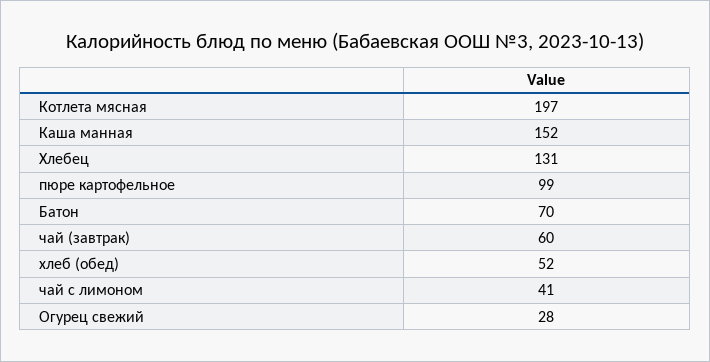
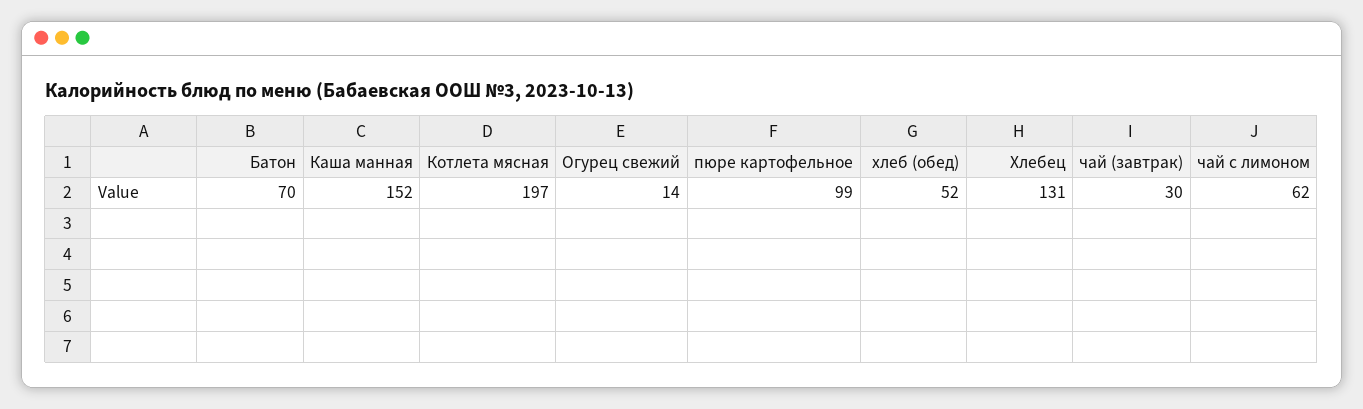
чай (завтрак): 60 -> 30
чай с лимоном: 41 -> 62
Огурец свежий: 28 -> 14

